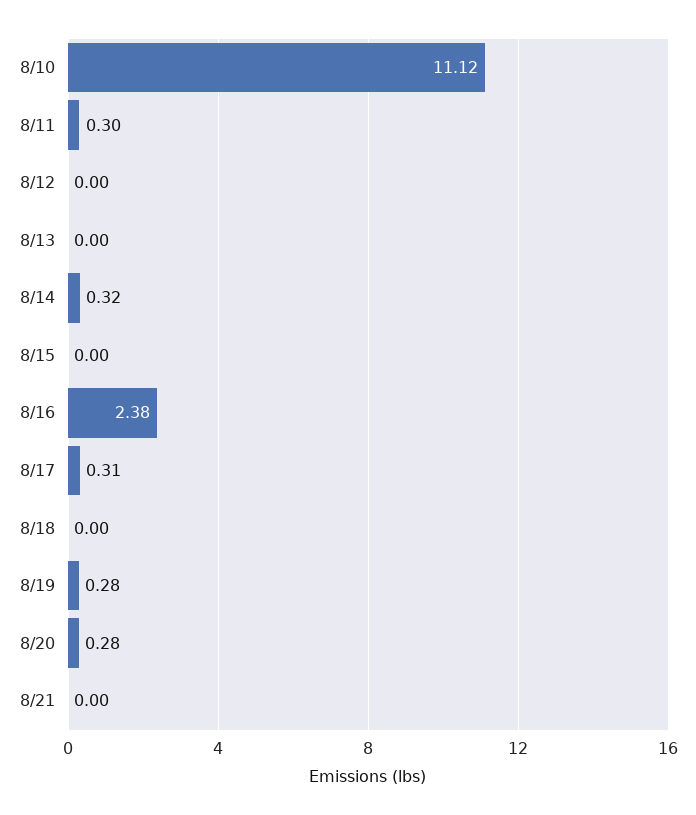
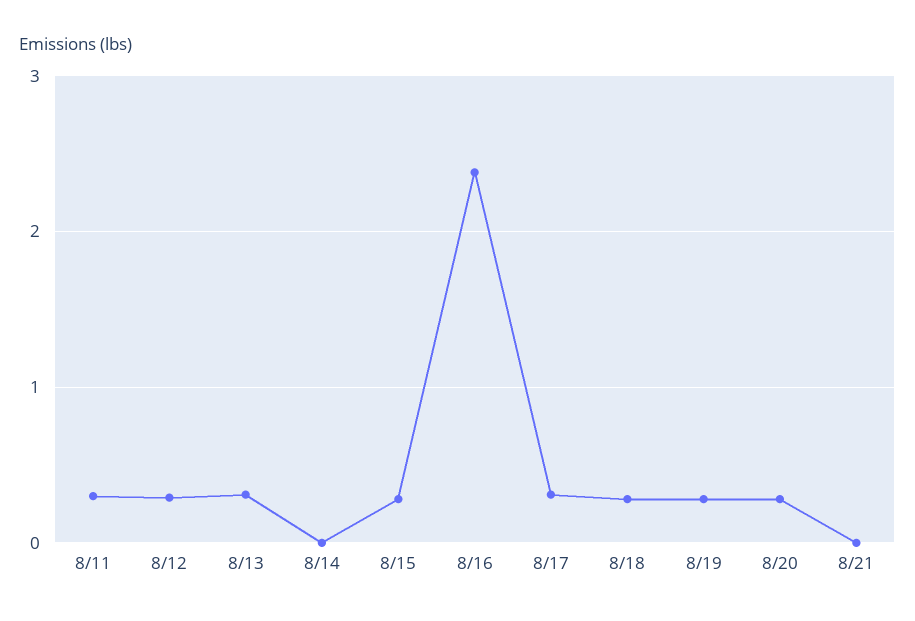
8/10: 11.12 -> none
8/12: 0 -> 0.3
8/13: 0 -> 0.3
8/14: 0.32 -> 0
8/15: 0 -> 0.3
8/18: 0 -> 0.3

